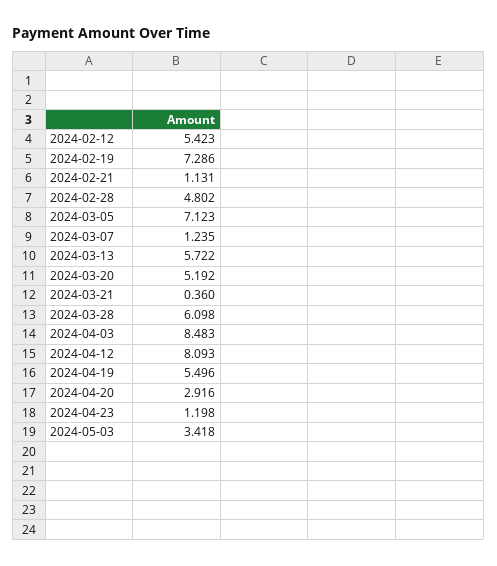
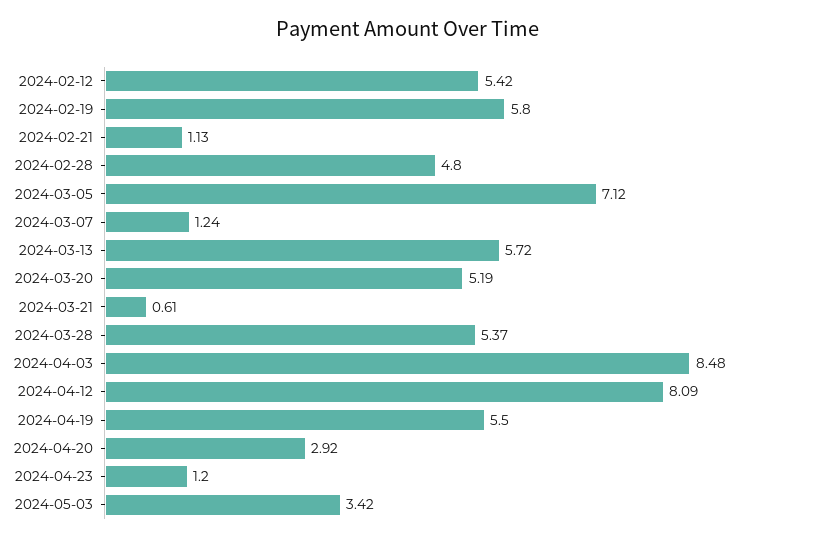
2024-02-19: 7.286 -> 5.8
2024-03-21: 0.36 -> 0.61
2024-03-28: 6.098 -> 5.37

